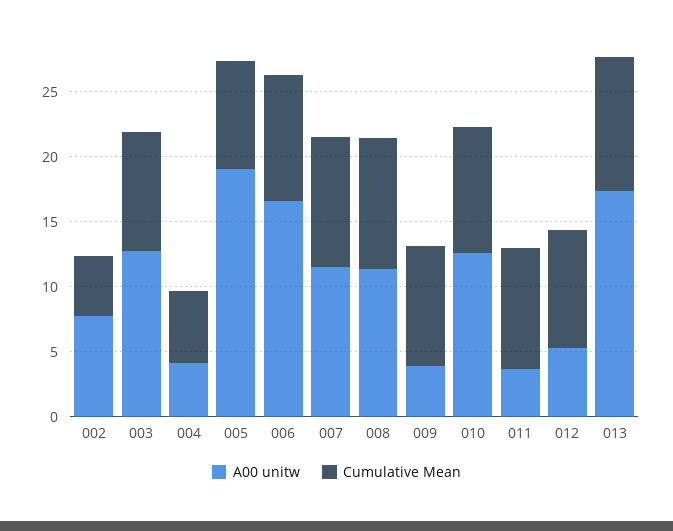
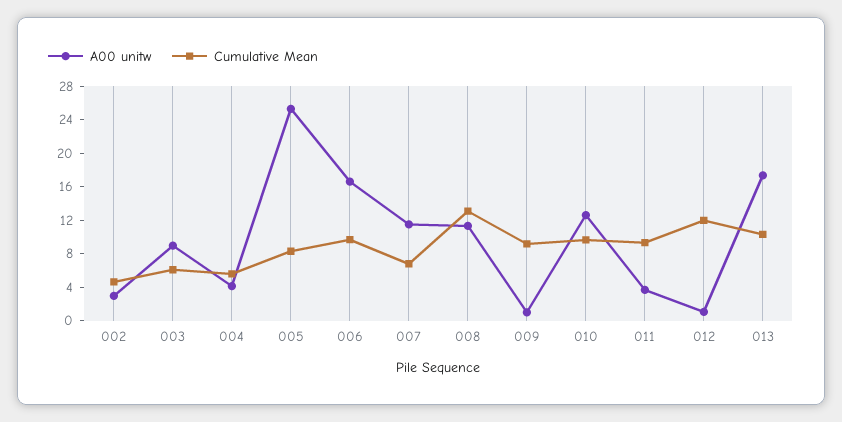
A00 unitw, 002: 8 -> 3
A00 unitw, 003: 13 -> 9
Cumulative Mean, 003: 9 -> 6
A00 unitw, 005: 19 -> 25
Cumulative Mean, 007: 10 -> 7
Cumulative Mean, 008: 10 -> 13
A00 unitw, 009: 4 -> 1
A00 unitw, 012: 5 -> 1
Cumulative Mean, 012: 9 -> 12

